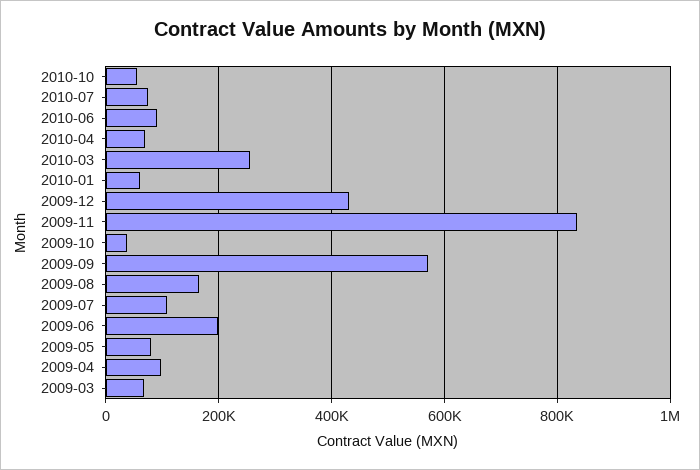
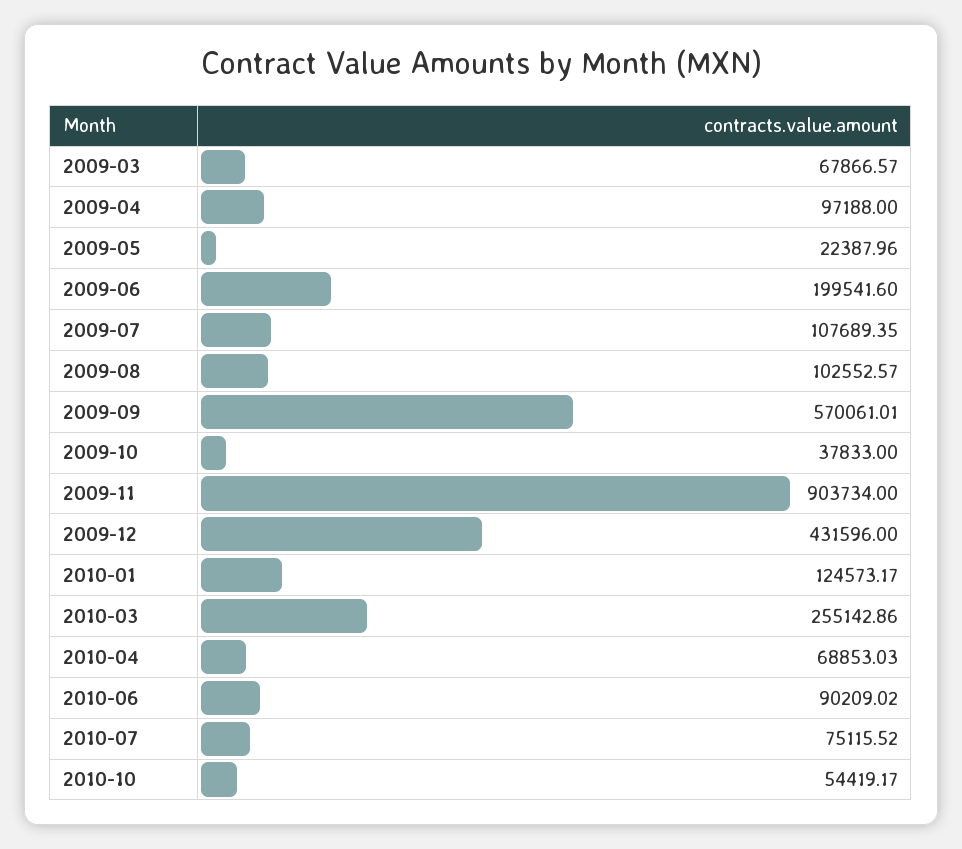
2010-01: 60000 -> 124573.17
2009-11: 840000 -> 903734
2009-08: 160000 -> 102552.57
2009-05: 80000 -> 22387.96

